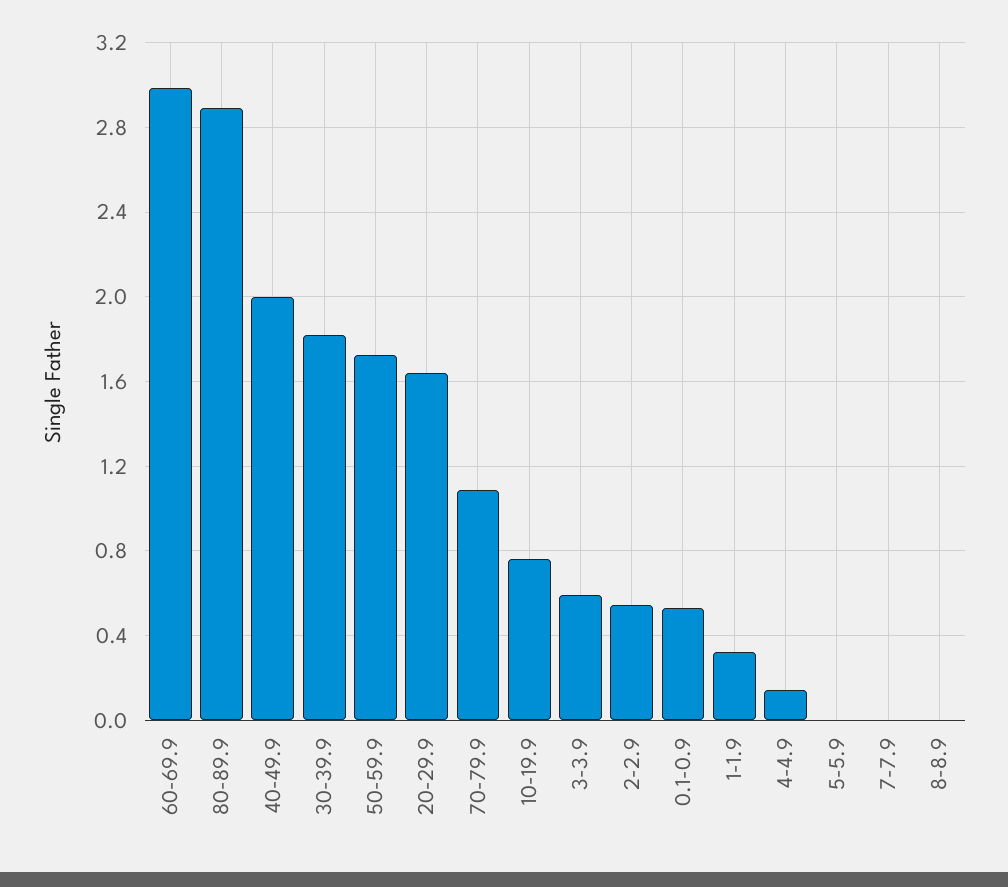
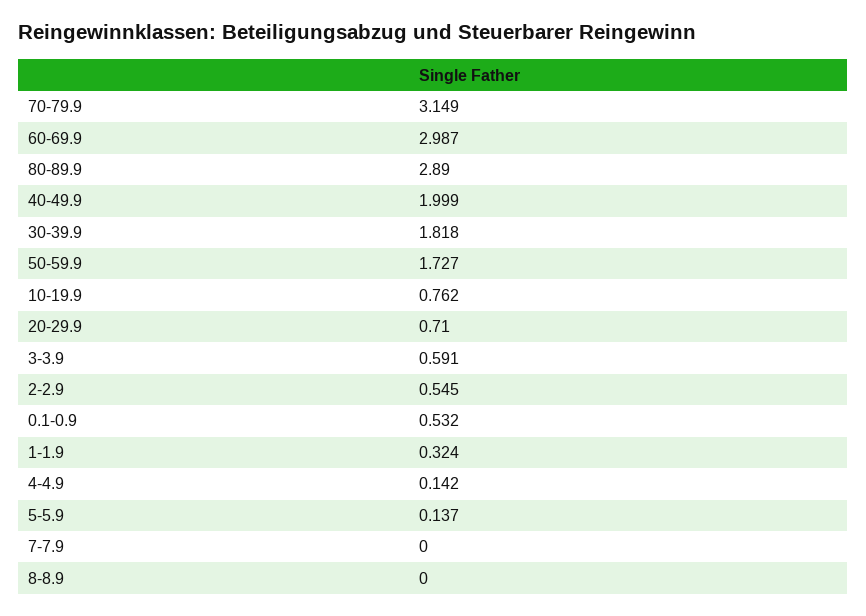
20-29.9: 1.65 -> 0.71
70-79.9: 1.1 -> 3.149
5-5.9: 0 -> 0.137

